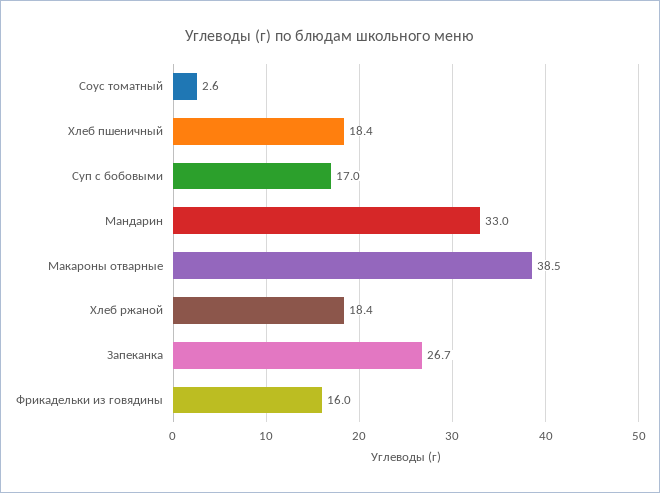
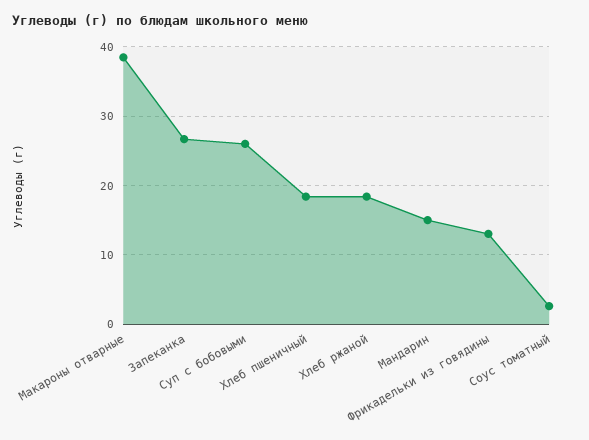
Суп с бобовыми: 17 -> 26
Мандарин: 33 -> 15
Фрикадельки из говядины: 16 -> 13

